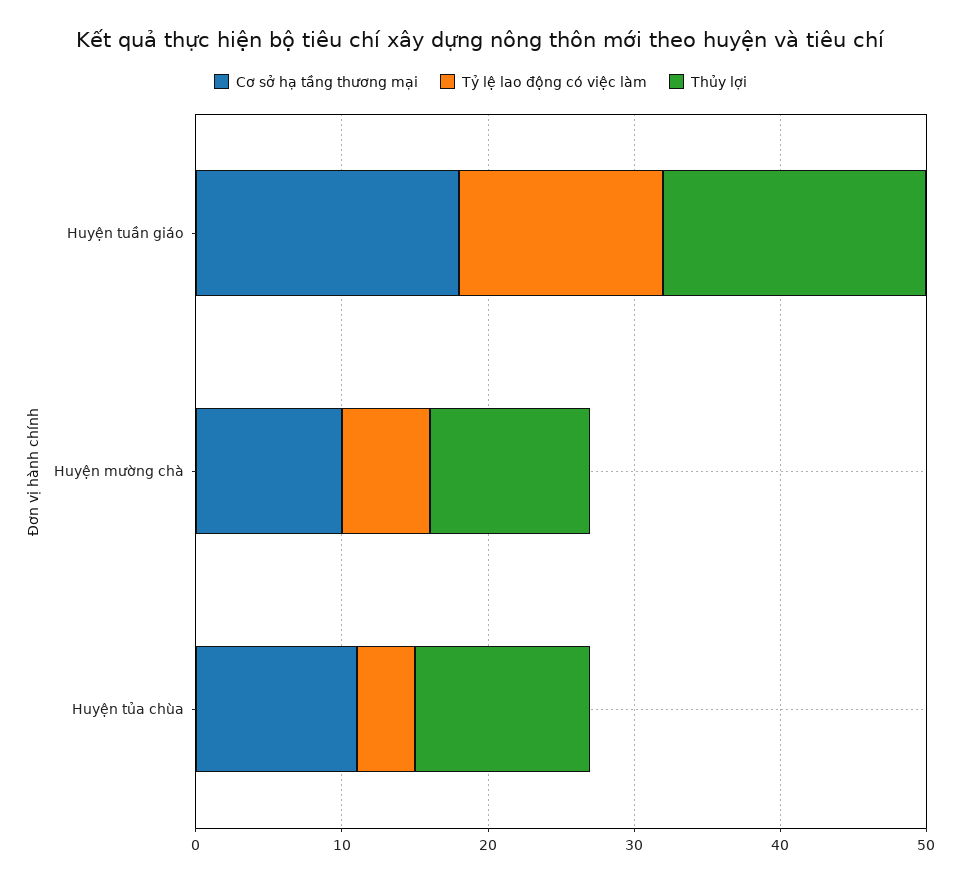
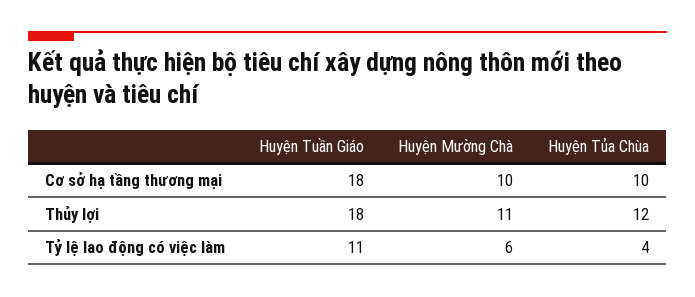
Tỷ lệ lao động có việc làm, Huyện tuần giáo: 14 -> 11
Cơ sở hạ tầng thương mại, Huyện tủa chùa: 11 -> 10

